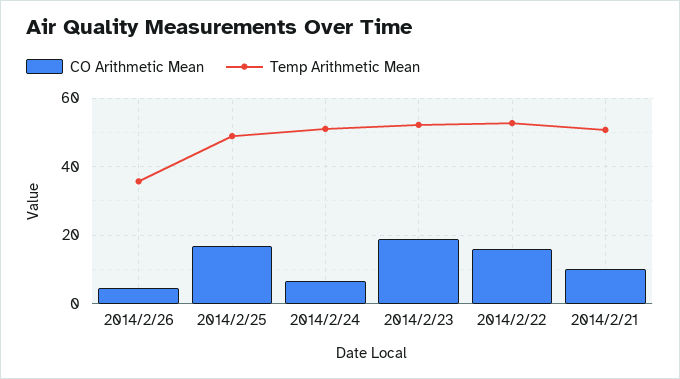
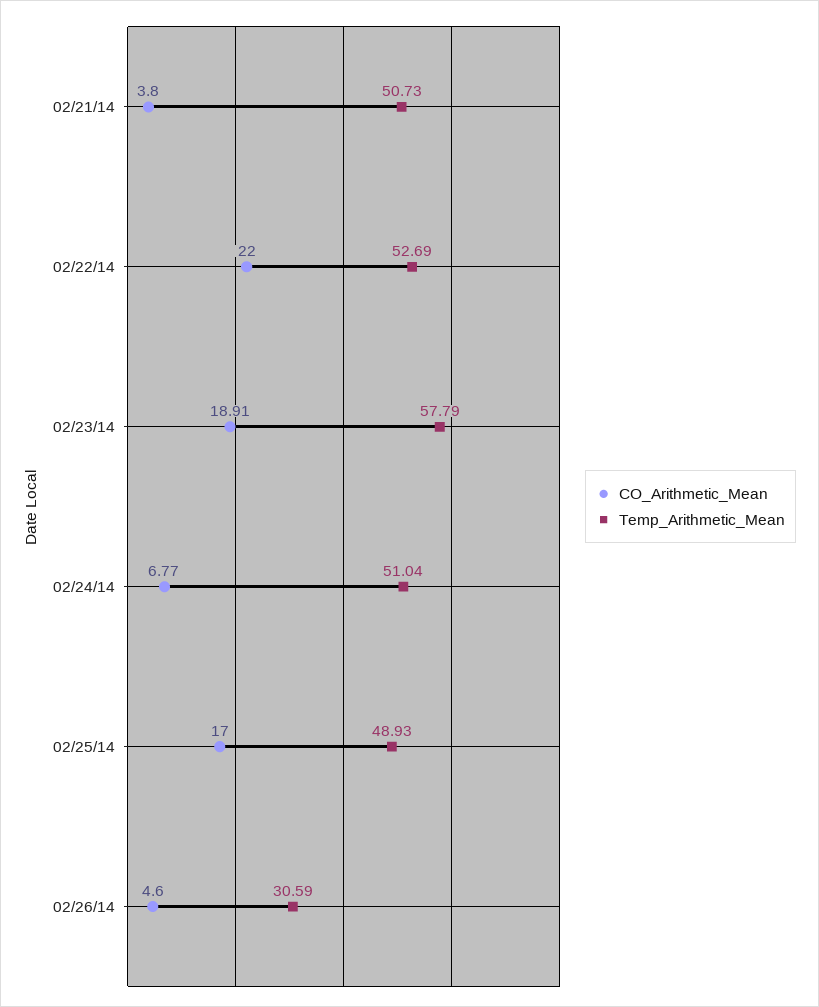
Temp Arithmetic Mean, 2014/2/26: 36 -> 30.59
Temp Arithmetic Mean, 2014/2/23: 52 -> 57.79
CO Arithmetic Mean, 2014/2/22: 16 -> 22
CO Arithmetic Mean, 2014/2/21: 10 -> 3.8

